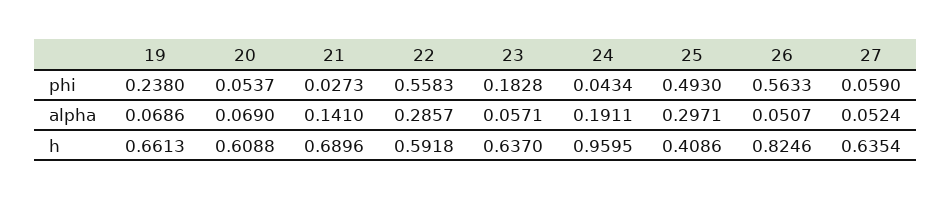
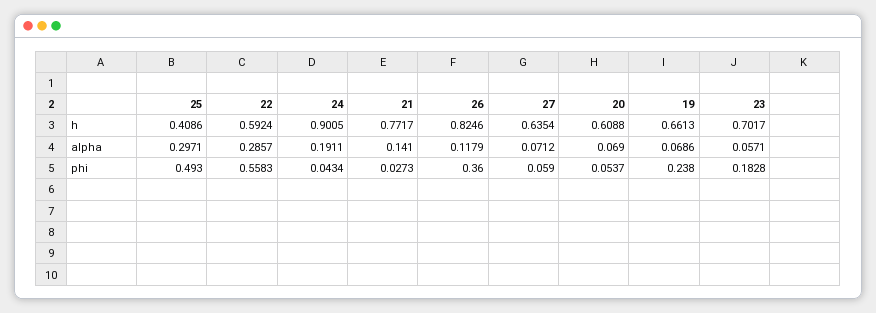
26, phi: 0.5633 -> 0.36
26, alpha: 0.0507 -> 0.1179
27, alpha: 0.0524 -> 0.0712
21, h: 0.6896 -> 0.7717
22, h: 0.5918 -> 0.5924
23, h: 0.637 -> 0.7017
24, h: 0.9595 -> 0.9005

